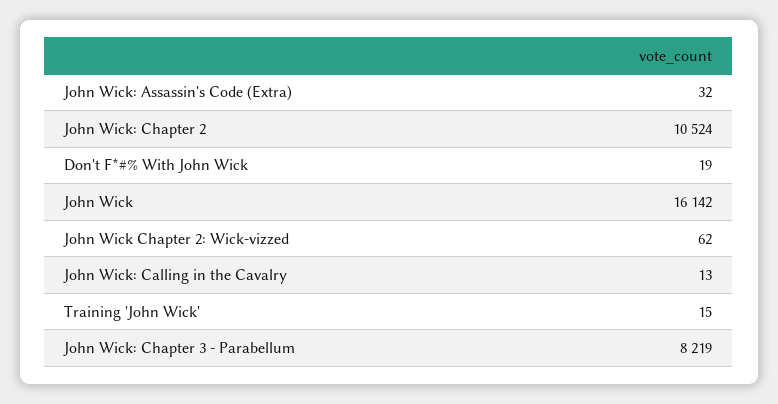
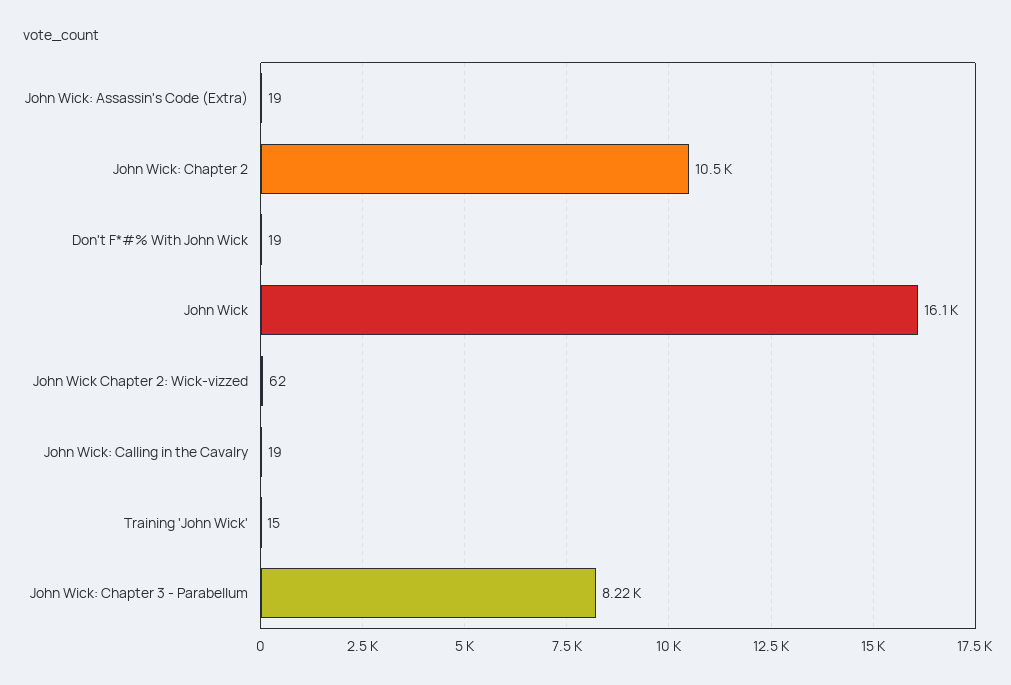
John Wick: Assassin's Code (Extra): 32 -> 19
John Wick: Calling in the Cavalry: 13 -> 19

